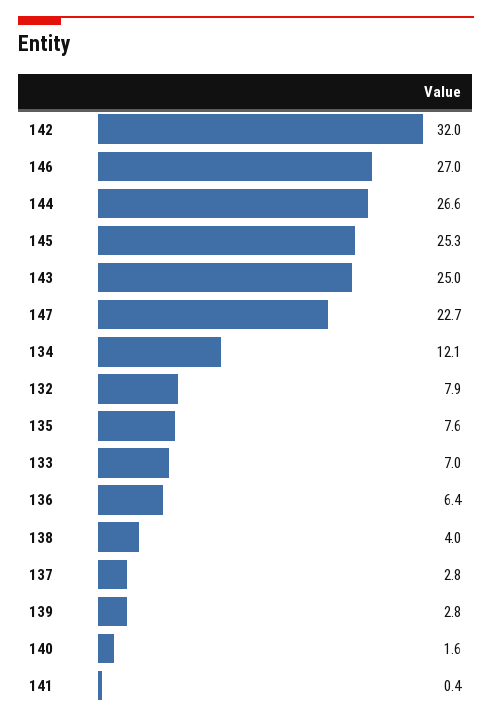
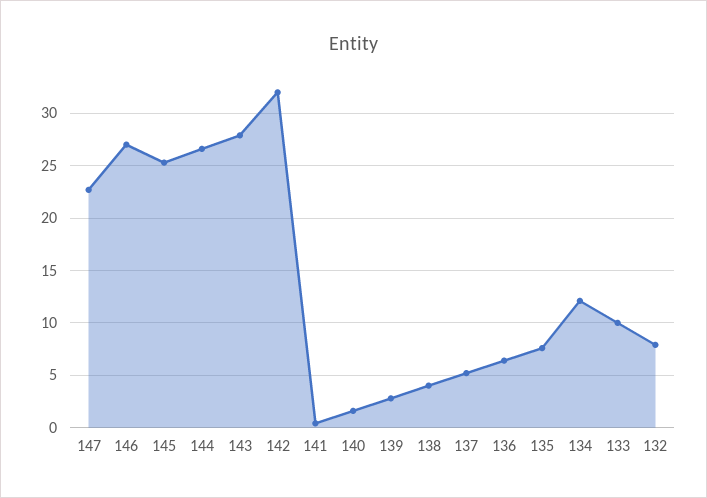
143: 25 -> 28
133: 7 -> 10
137: 2.8 -> 5

